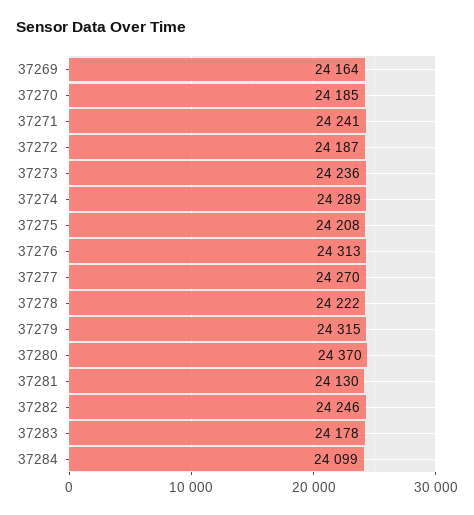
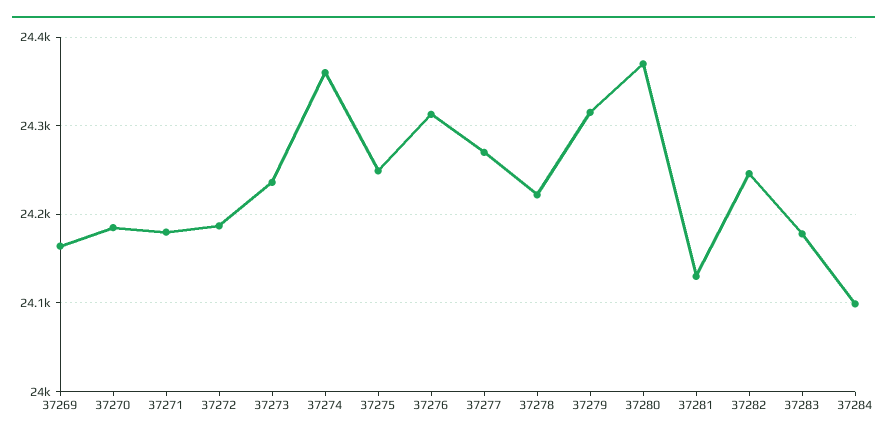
37271: 24241 -> 24180
37274: 24289 -> 24360
37275: 24208 -> 24250

